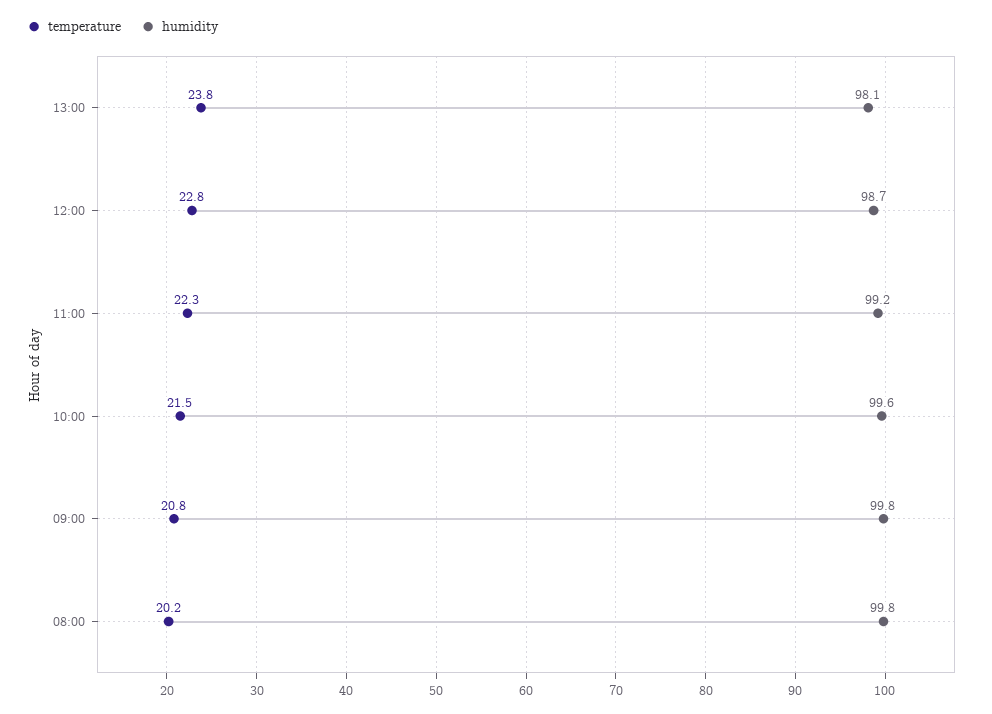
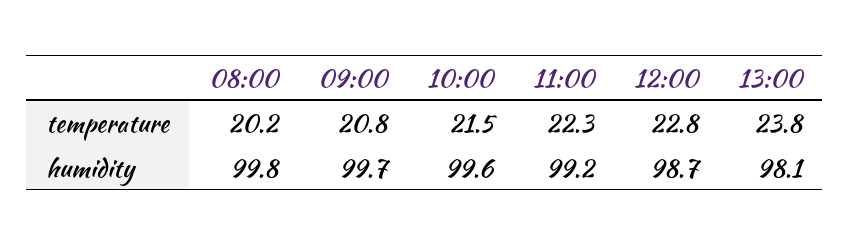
humidity, 09:00: 99.8 -> 99.7

